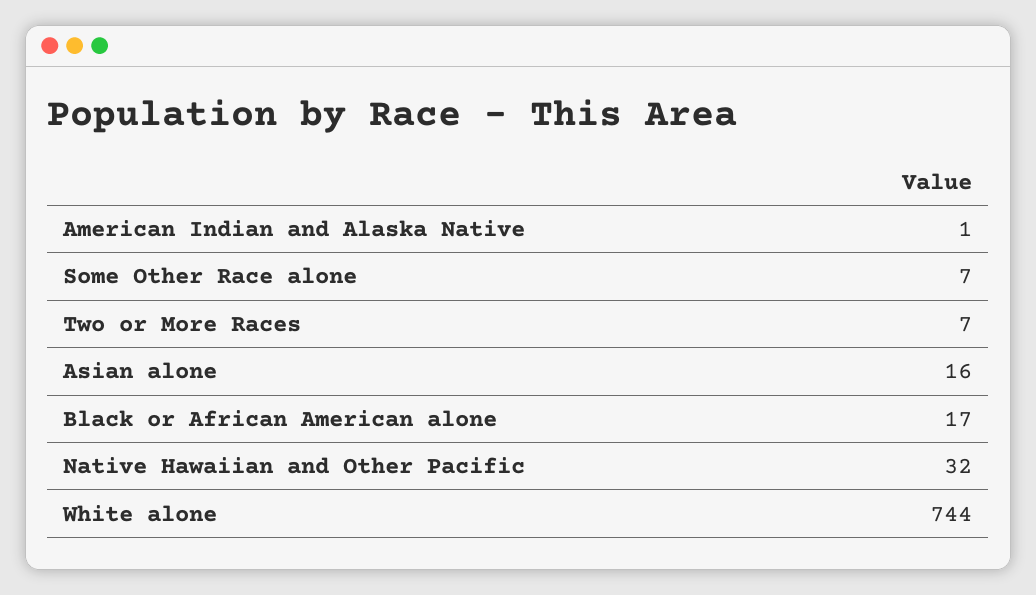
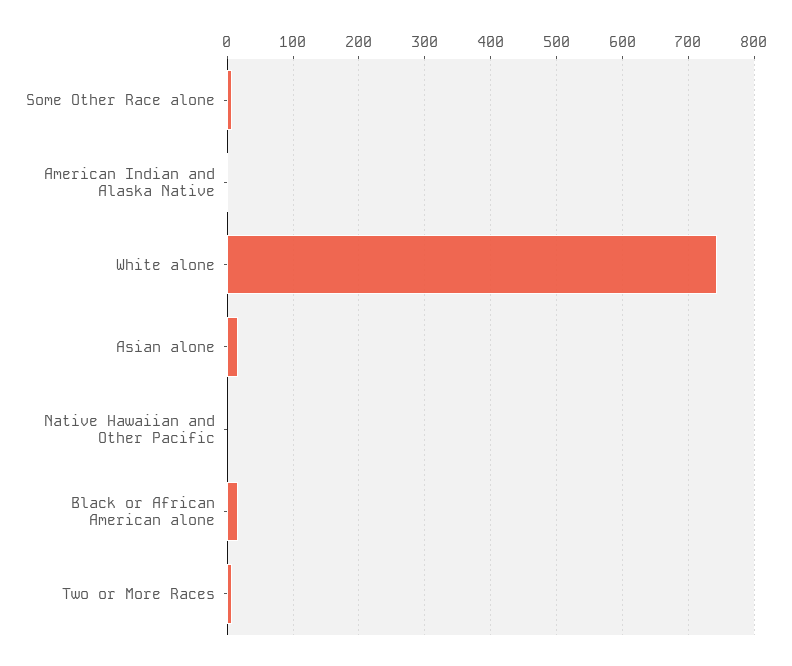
Native Hawaiian and Other Pacific: 32 -> 0

